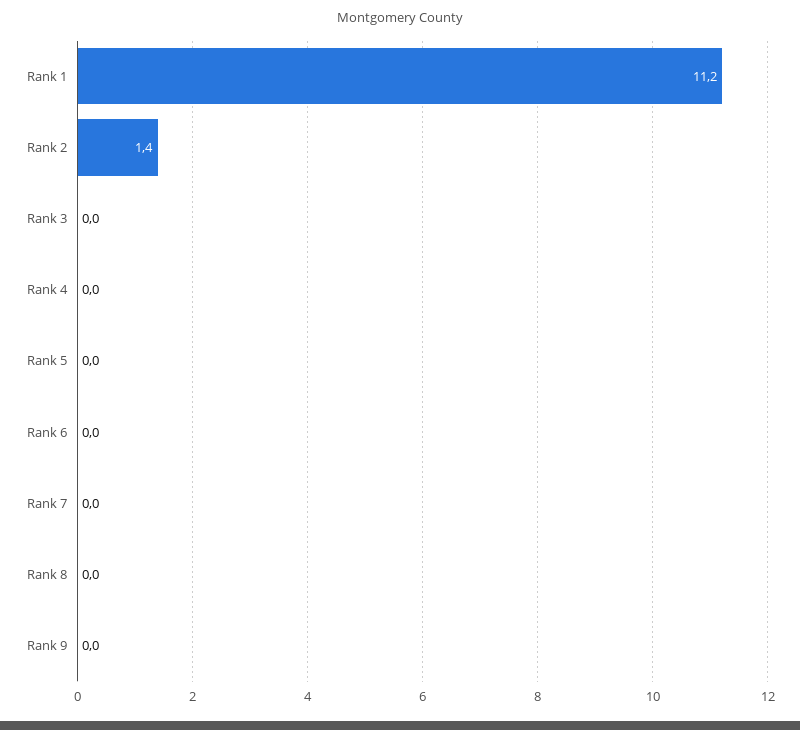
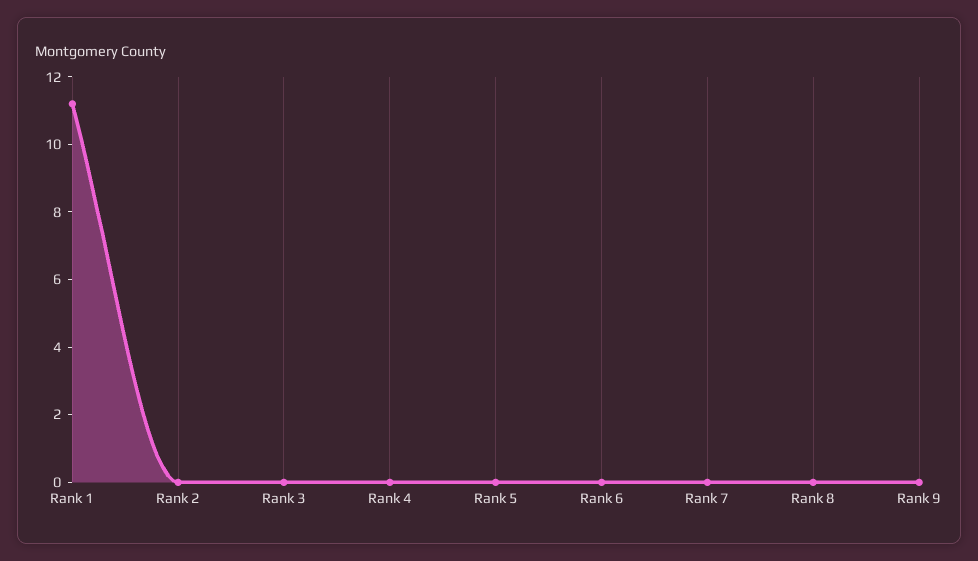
Rank 2: 1.4 -> 0

